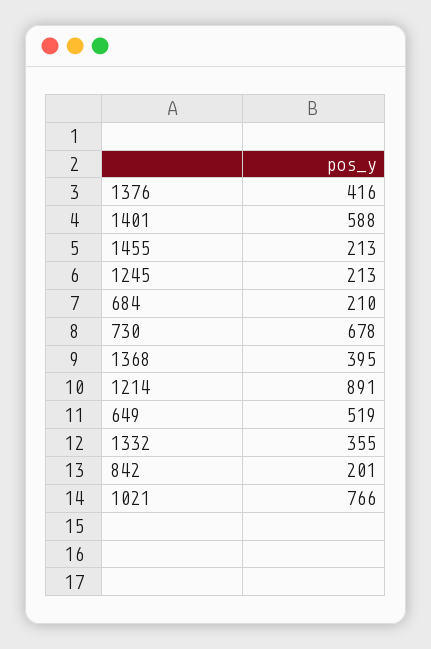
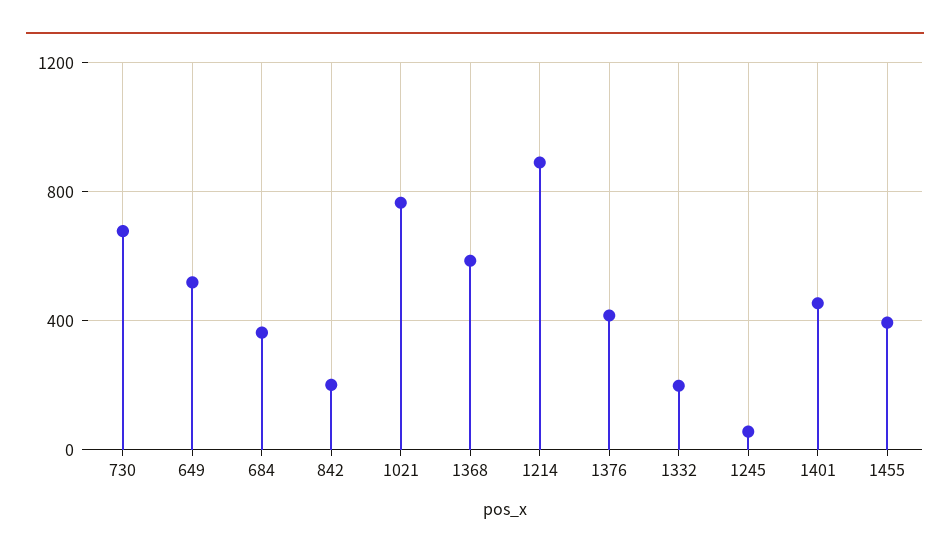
1401: 588 -> 450
1455: 213 -> 400
1245: 213 -> 50
684: 210 -> 350
1368: 395 -> 600
1332: 355 -> 200

